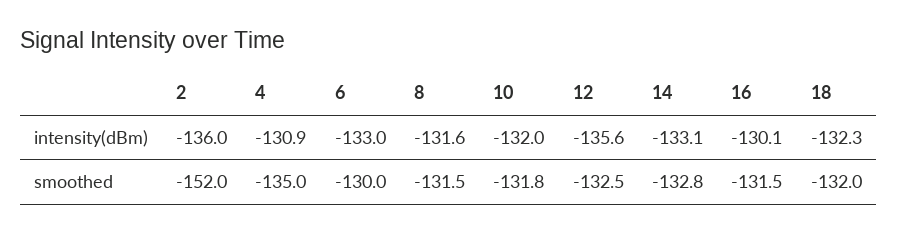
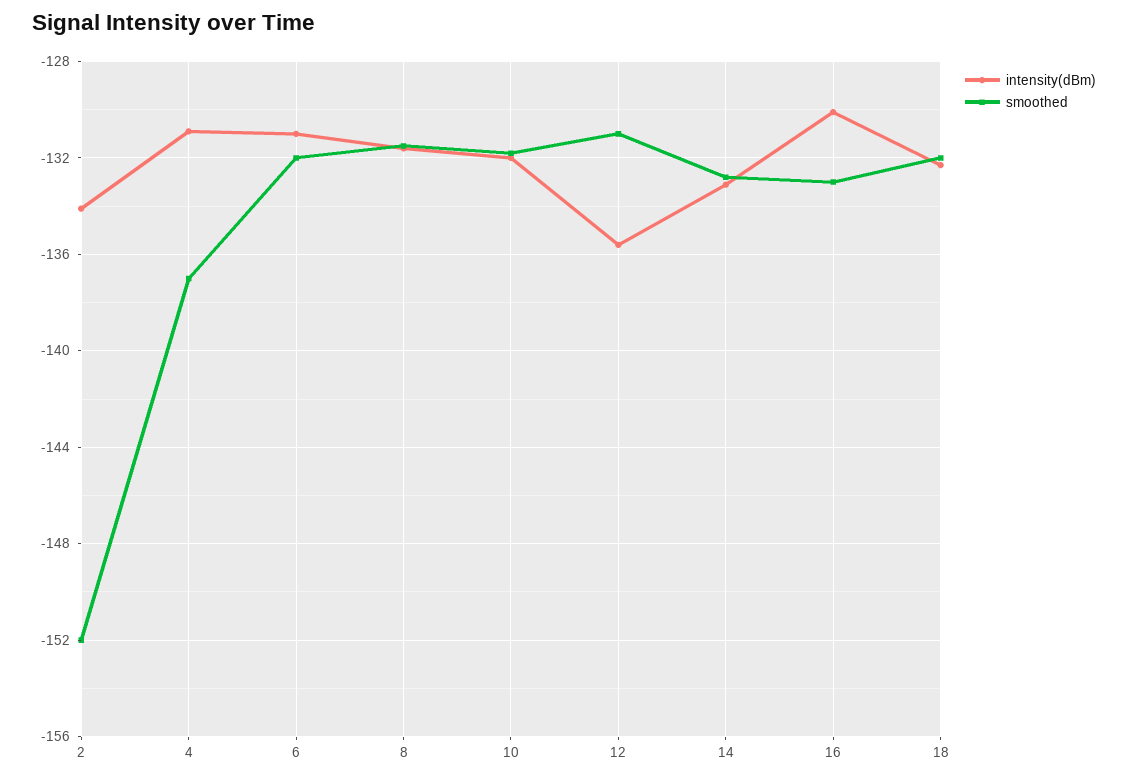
intensity(dBm), 2: -136 -> -134
intensity(dBm), 6: -133 -> -131
smoothed, 4: -135 -> -137
smoothed, 6: -130 -> -132
smoothed, 12: -132.5 -> -131
smoothed, 16: -131.5 -> -133

